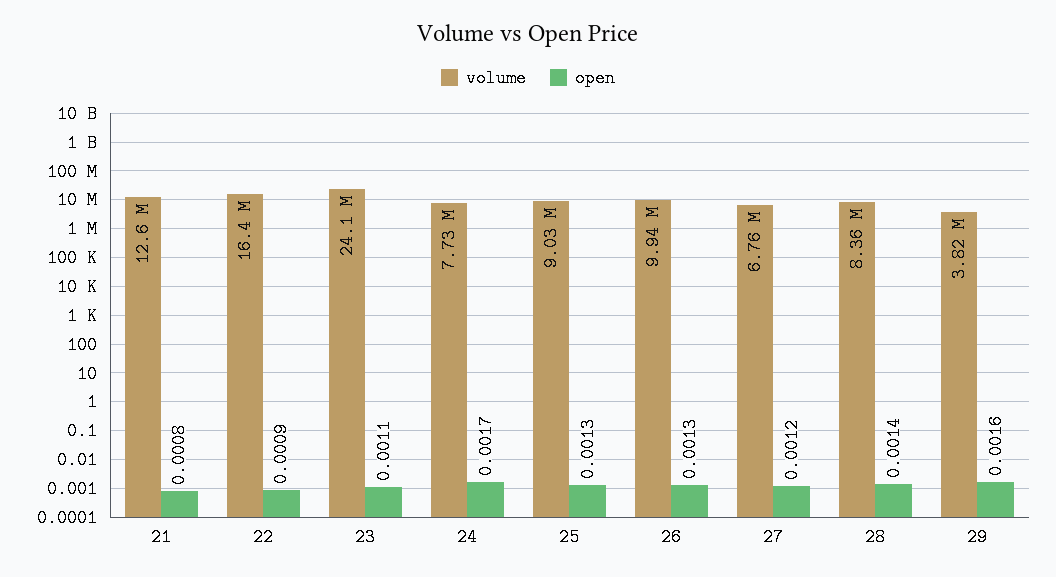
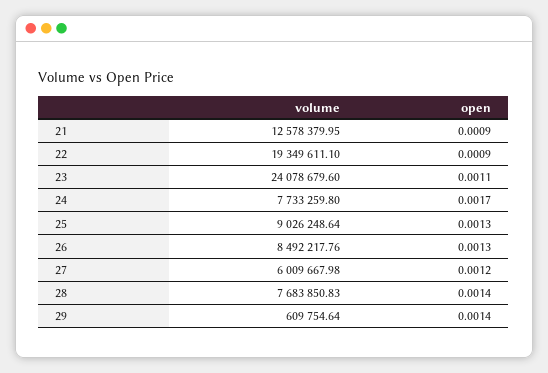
open, 21: 0.0008 -> 0.0009
volume, 22: 16400000 -> 19349611.1
volume, 26: 9940000 -> 8492217.76
volume, 27: 6760000 -> 6009667.98
volume, 28: 8360000 -> 7683850.83
volume, 29: 3820000 -> 609754.64
open, 29: 0.0016 -> 0.0014

